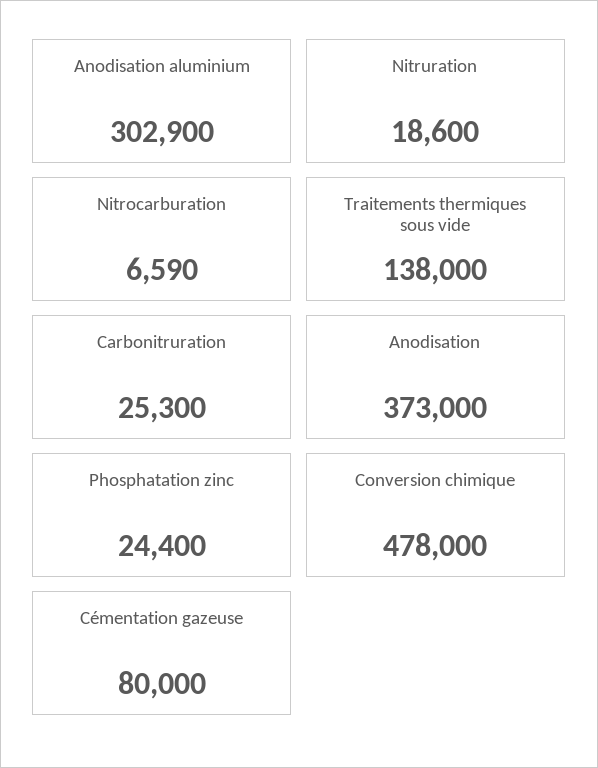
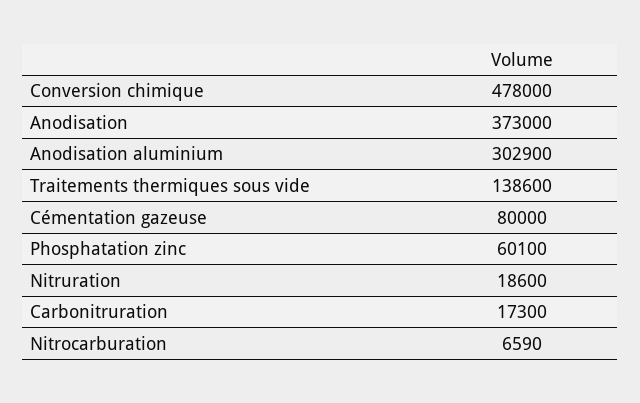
Traitements thermiques sous vide: 138000 -> 138600
Carbonitruration: 25300 -> 17300
Phosphatation zinc: 24400 -> 60100

